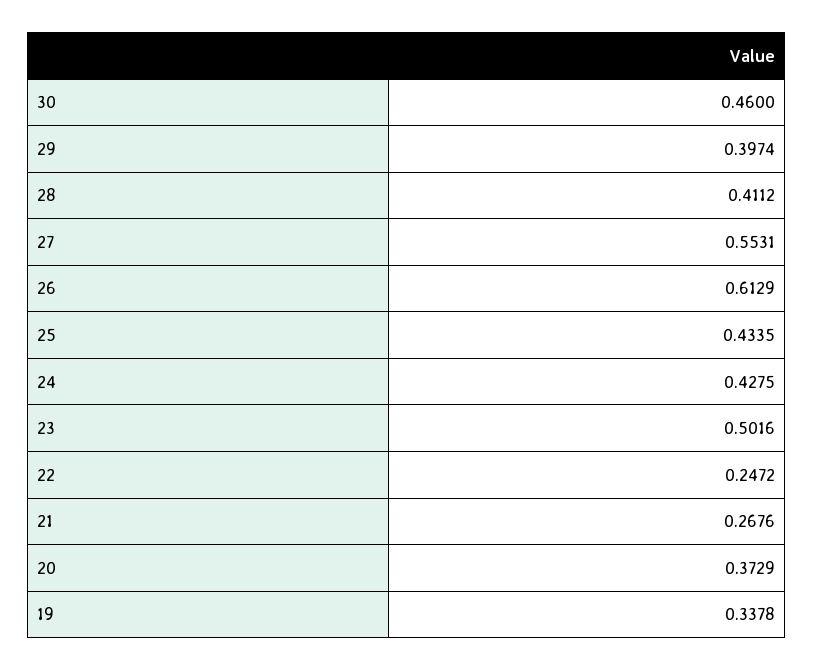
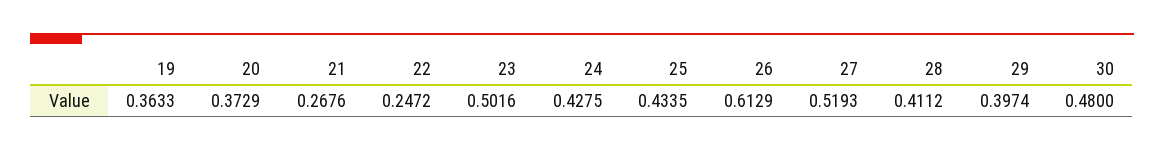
30: 0.46 -> 0.48
27: 0.5531 -> 0.5193
19: 0.3378 -> 0.3633

